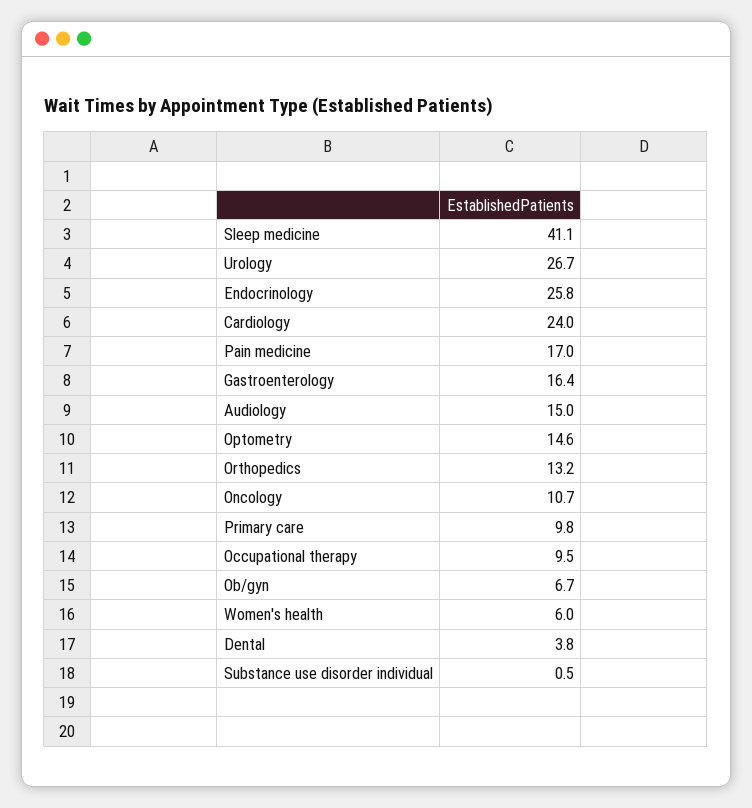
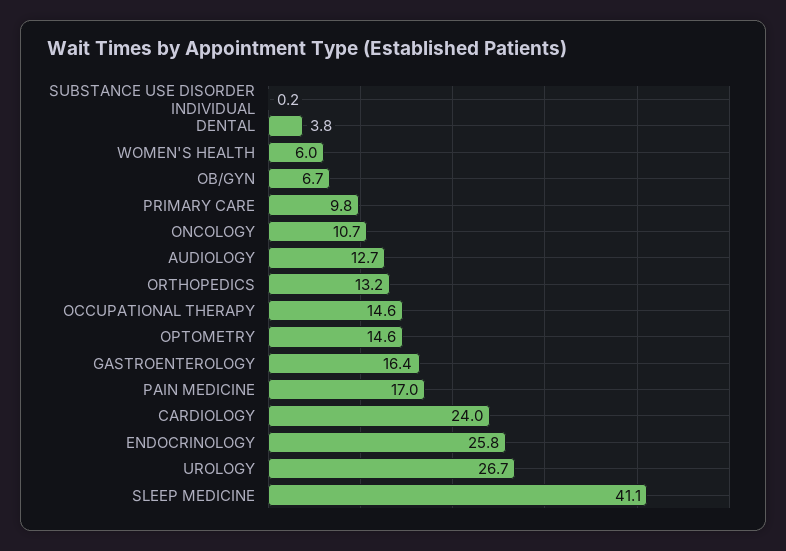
Audiology: 15 -> 12.7
Occupational therapy: 9.5 -> 14.6
Substance use disorder individual: 0.5 -> 0.2

